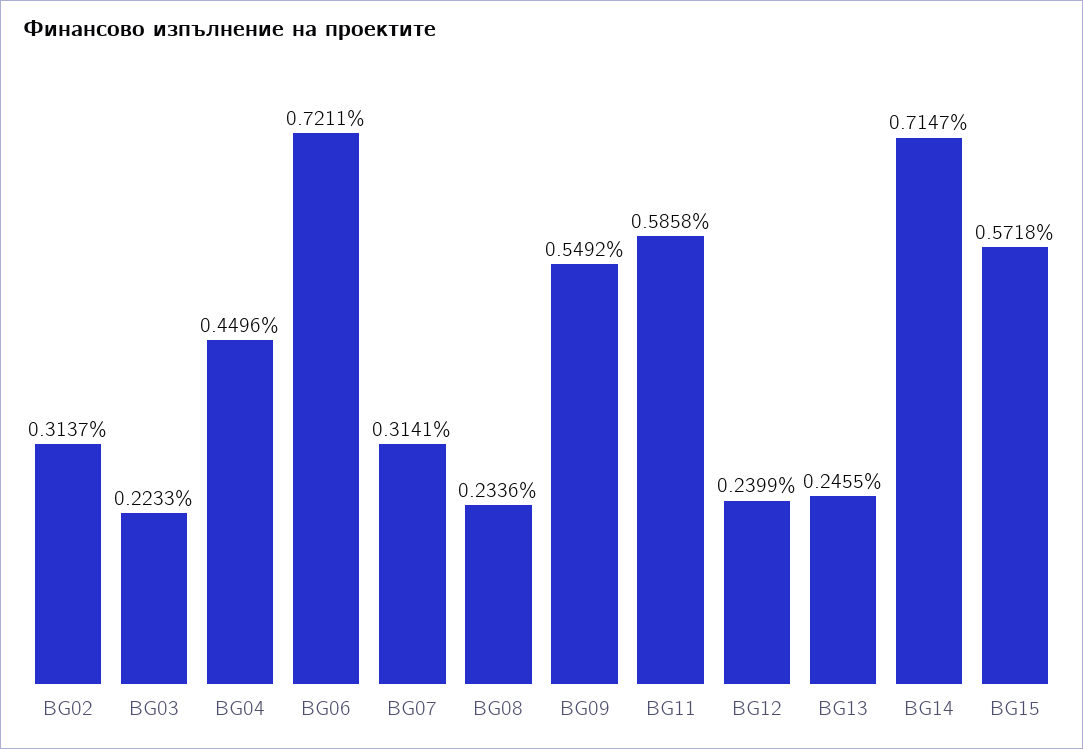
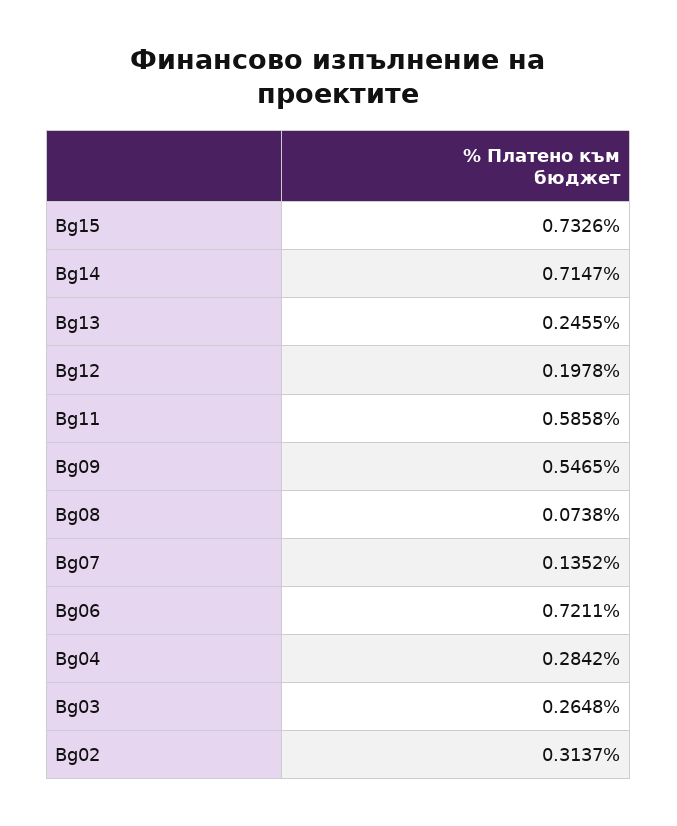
BG03: 0.2233 -> 0.2648
BG04: 0.4496 -> 0.2842
BG07: 0.3141 -> 0.1352
BG08: 0.2336 -> 0.0738
BG09: 0.5492 -> 0.5465
BG12: 0.2399 -> 0.1978
BG15: 0.5718 -> 0.7326

